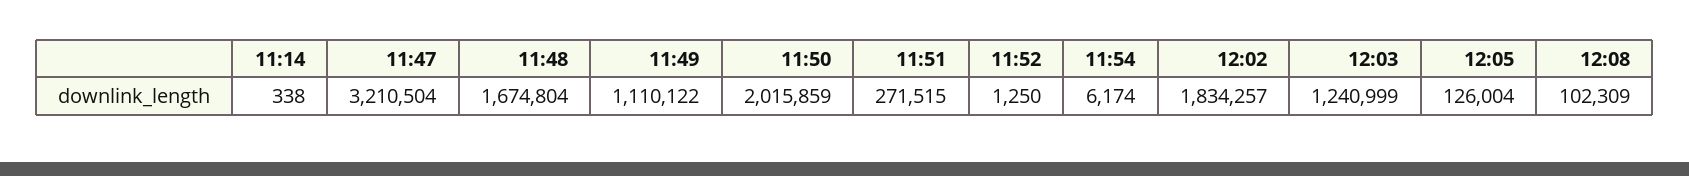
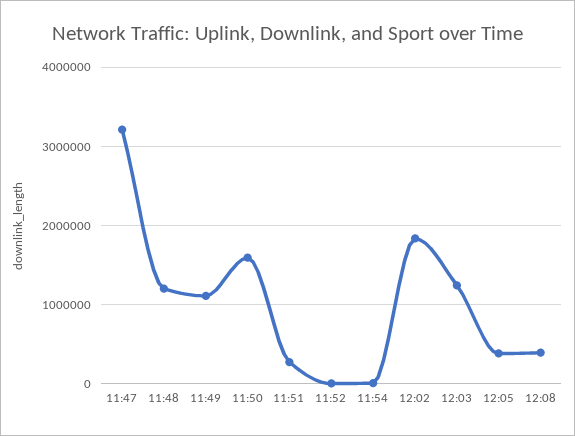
11:14: 338 -> none
11:48: 1674804 -> 1200000
11:50: 2015859 -> 1600000
12:05: 126004 -> 400000
12:08: 102309 -> 400000

